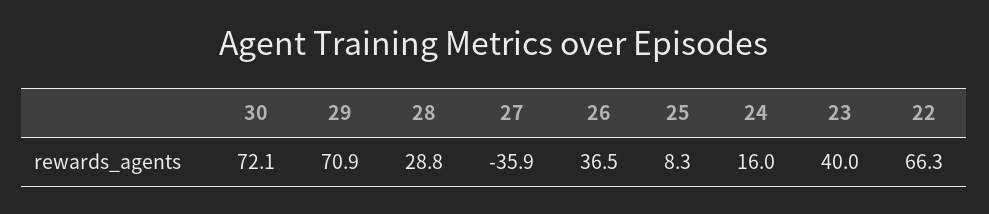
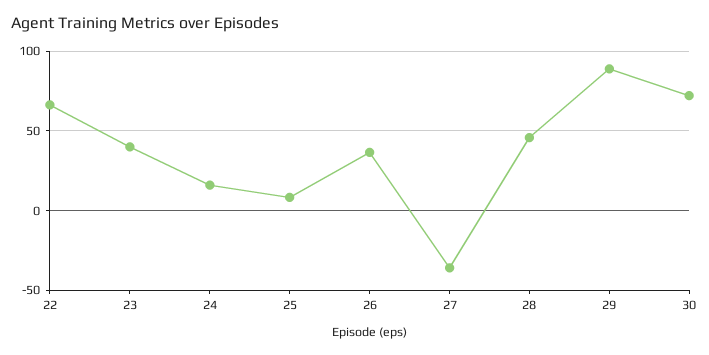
29: 70.9 -> 90
28: 28.8 -> 45

